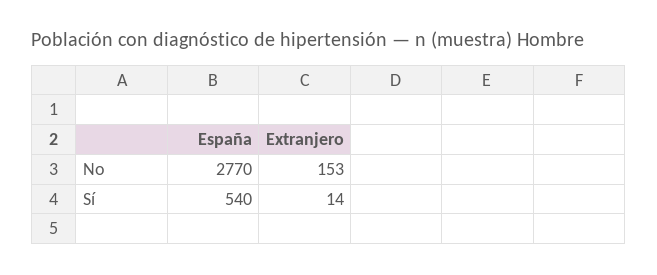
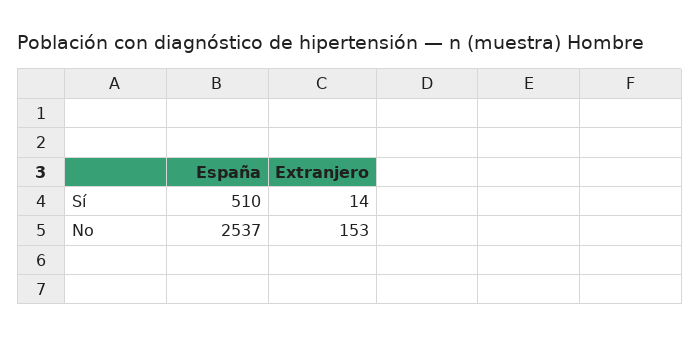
España, No: 2770 -> 2537
España, Sí: 540 -> 510

